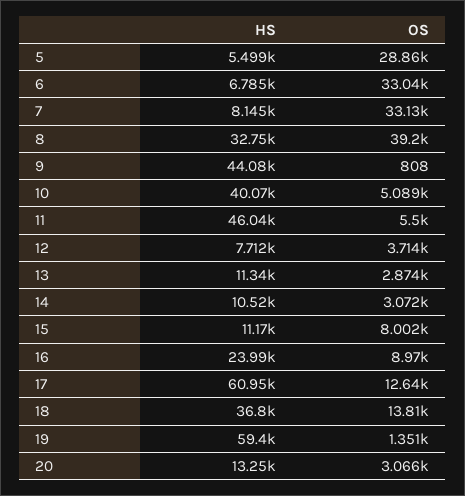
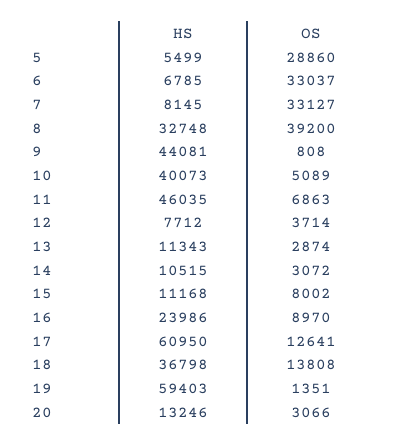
OS, 11: 5500 -> 6863

